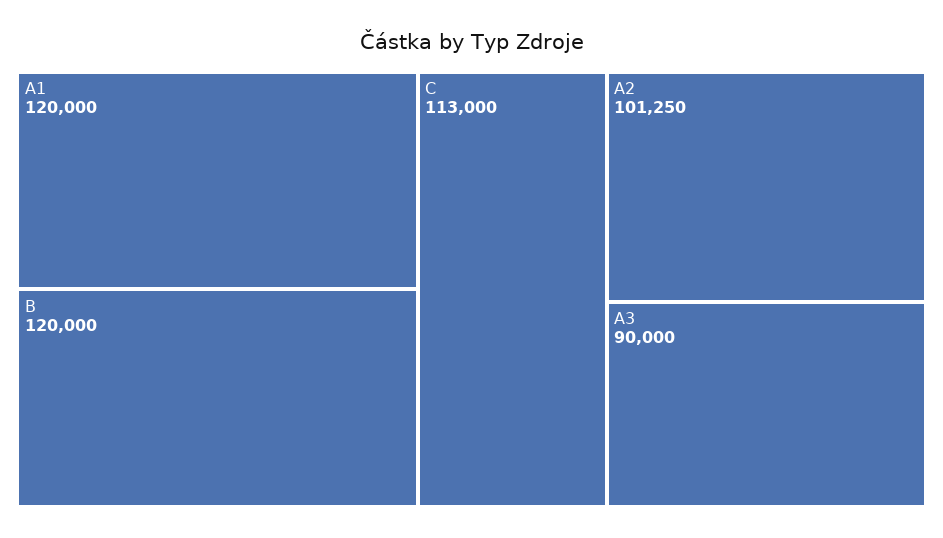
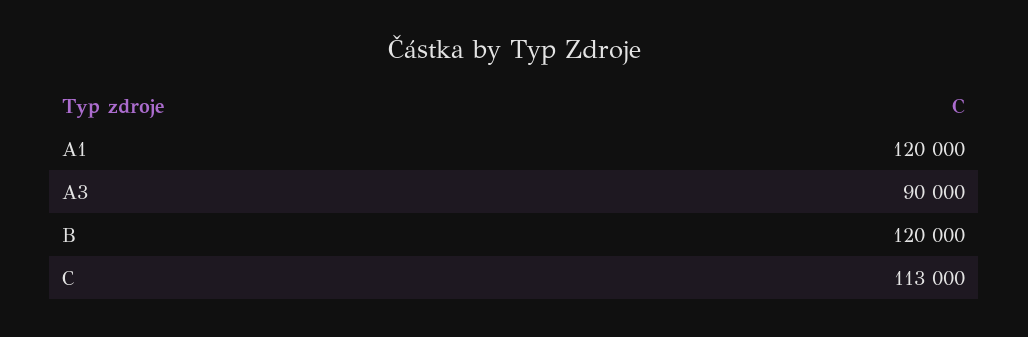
A2: 101250 -> none

